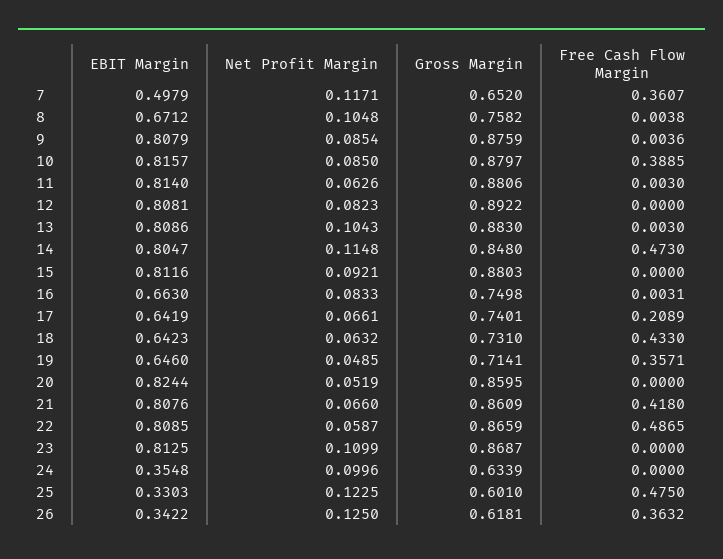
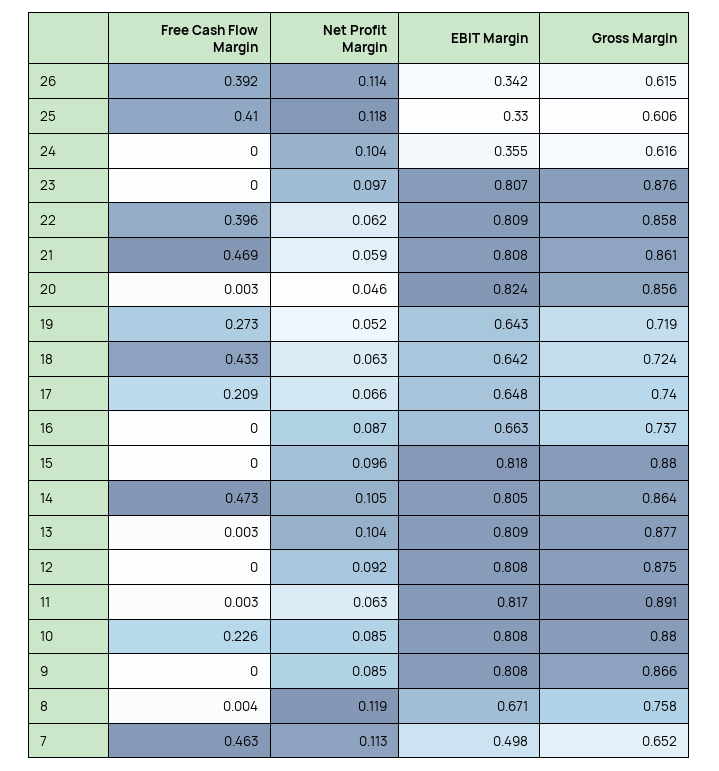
Net Profit Margin, 7: 0.1171 -> 0.113
Free Cash Flow Margin, 7: 0.3607 -> 0.463
Net Profit Margin, 8: 0.1048 -> 0.119
Gross Margin, 9: 0.8759 -> 0.866
Free Cash Flow Margin, 9: 0.0036 -> 0
EBIT Margin, 10: 0.8157 -> 0.808
Free Cash Flow Margin, 10: 0.3885 -> 0.226
EBIT Margin, 11: 0.814 -> 0.817
Gross Margin, 11: 0.8806 -> 0.891
Net Profit Margin, 12: 0.0823 -> 0.092
Gross Margin, 12: 0.8922 -> 0.875
Gross Margin, 13: 0.883 -> 0.877
Net Profit Margin, 14: 0.1148 -> 0.105
Gross Margin, 14: 0.848 -> 0.864
EBIT Margin, 15: 0.8116 -> 0.818
Net Profit Margin, 15: 0.0921 -> 0.096
Net Profit Margin, 16: 0.0833 -> 0.087
Gross Margin, 16: 0.7498 -> 0.737
Free Cash Flow Margin, 16: 0.0031 -> 0
EBIT Margin, 17: 0.6419 -> 0.648
Gross Margin, 18: 0.731 -> 0.724
EBIT Margin, 19: 0.646 -> 0.643
Net Profit Margin, 19: 0.0485 -> 0.052
Gross Margin, 19: 0.7141 -> 0.719
Free Cash Flow Margin, 19: 0.3571 -> 0.273
Net Profit Margin, 20: 0.0519 -> 0.046
Gross Margin, 20: 0.8595 -> 0.856
Free Cash Flow Margin, 20: 0 -> 0.003
Net Profit Margin, 21: 0.066 -> 0.059
Free Cash Flow Margin, 21: 0.418 -> 0.469
Net Profit Margin, 22: 0.0587 -> 0.062
Gross Margin, 22: 0.8659 -> 0.858
Free Cash Flow Margin, 22: 0.4865 -> 0.396
EBIT Margin, 23: 0.8125 -> 0.807
Net Profit Margin, 23: 0.1099 -> 0.097
Gross Margin, 23: 0.8687 -> 0.876
Net Profit Margin, 24: 0.0996 -> 0.104
Gross Margin, 24: 0.6339 -> 0.616
Net Profit Margin, 25: 0.1225 -> 0.118
Gross Margin, 25: 0.601 -> 0.606
Free Cash Flow Margin, 25: 0.475 -> 0.41
Net Profit Margin, 26: 0.125 -> 0.114
Gross Margin, 26: 0.6181 -> 0.615
Free Cash Flow Margin, 26: 0.3632 -> 0.392

